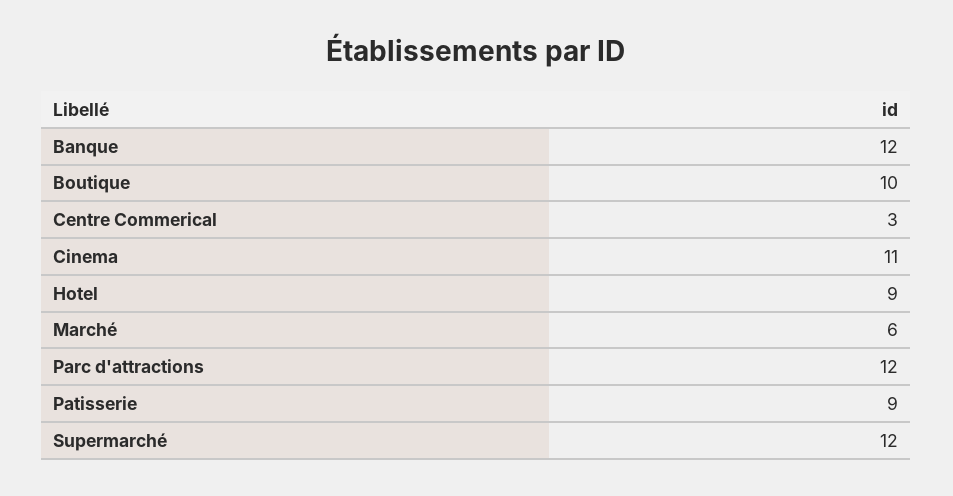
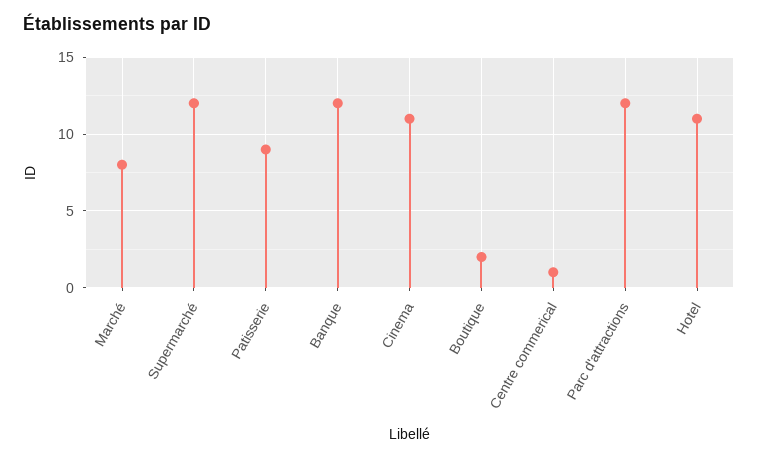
Boutique: 10 -> 2
Centre Commerical: 3 -> 1
Hotel: 9 -> 11
Marché: 6 -> 8

